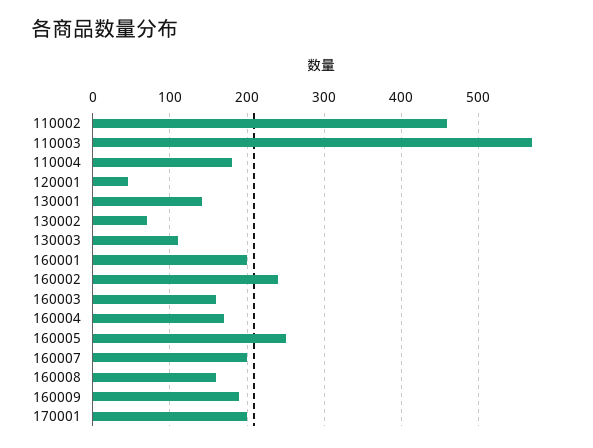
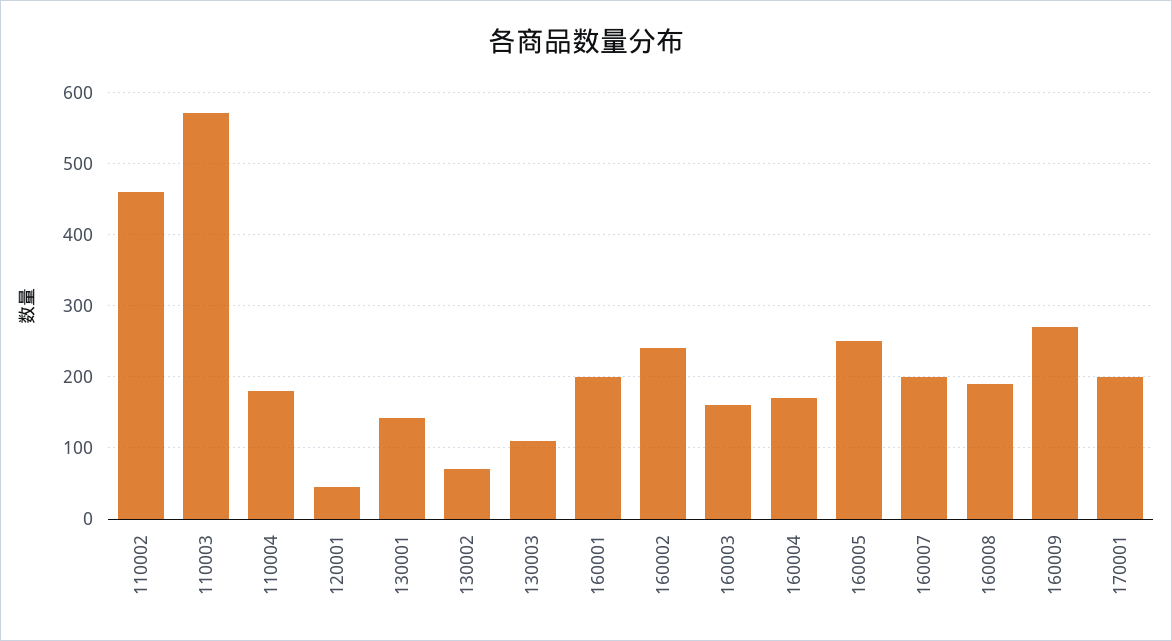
160008: 160 -> 190
160009: 190 -> 270

